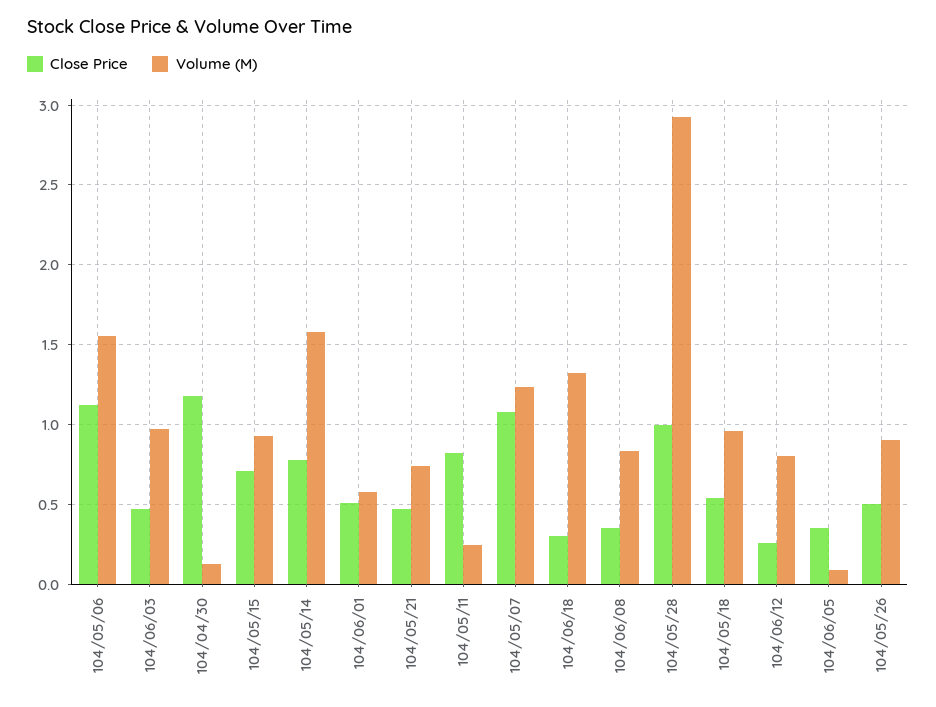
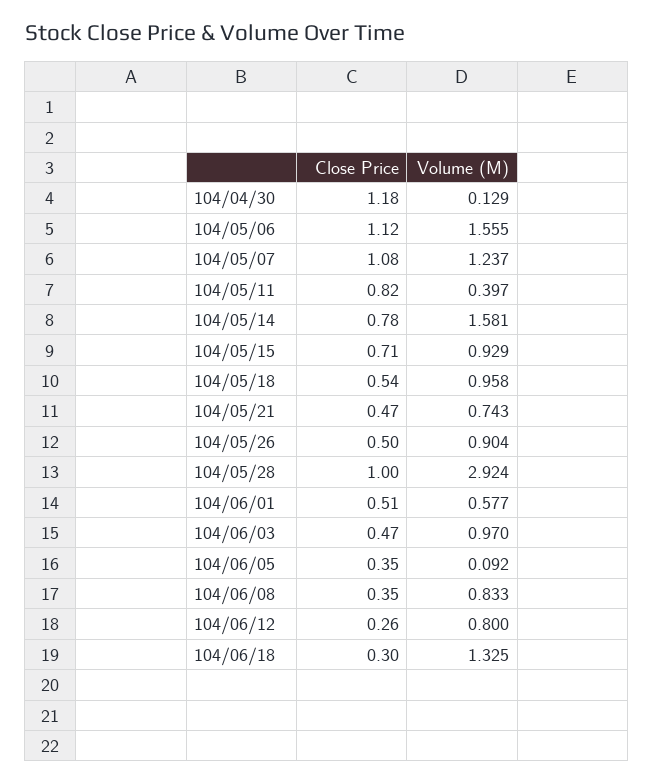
Volume (M), 104/05/11: 0.25 -> 0.397

